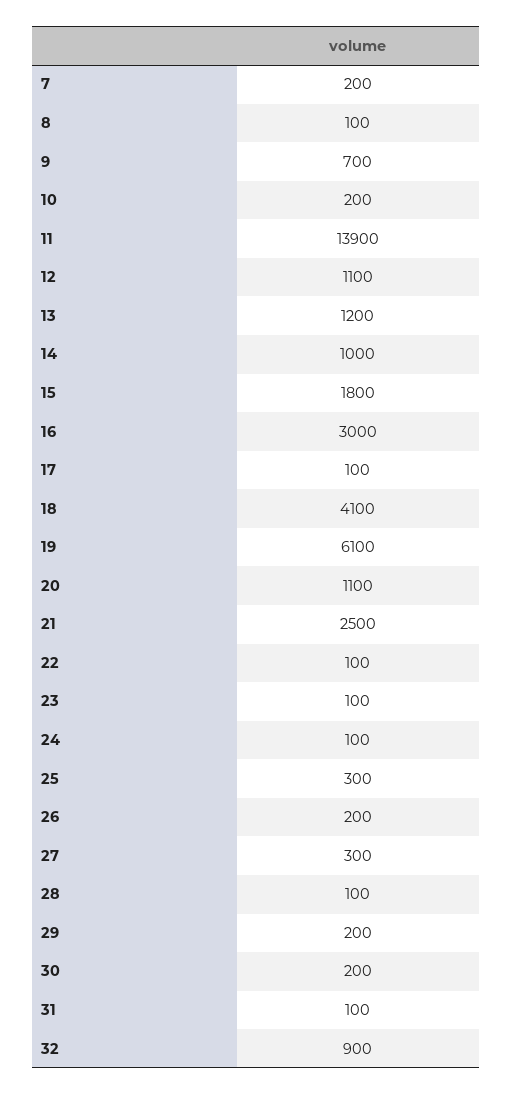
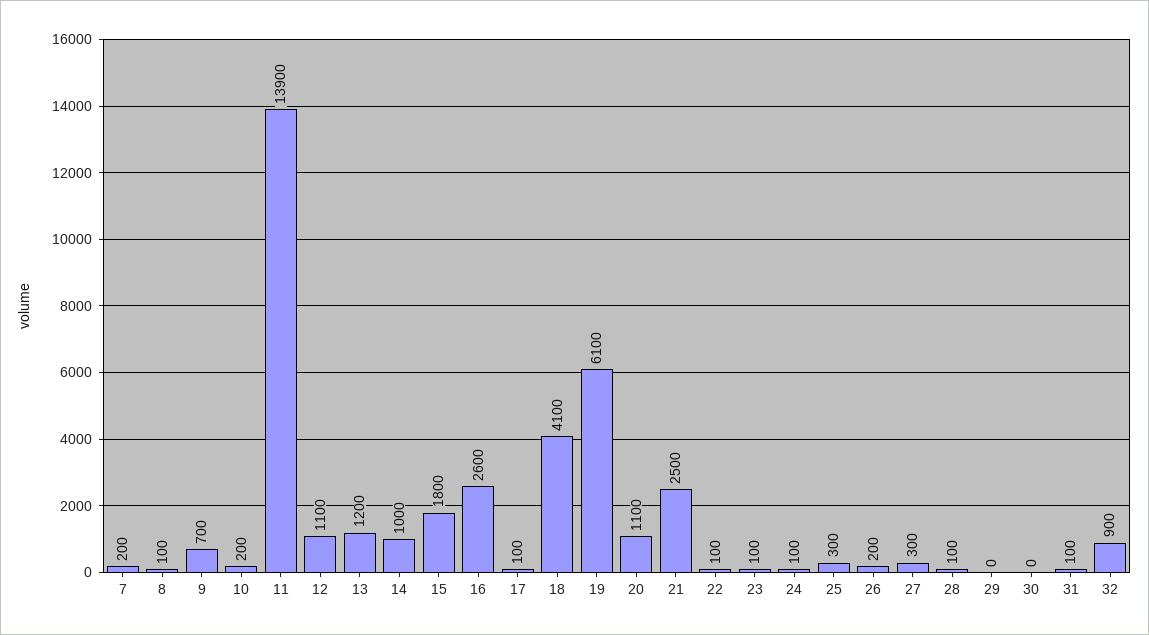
16: 3000 -> 2600
29: 200 -> 0
30: 200 -> 0

